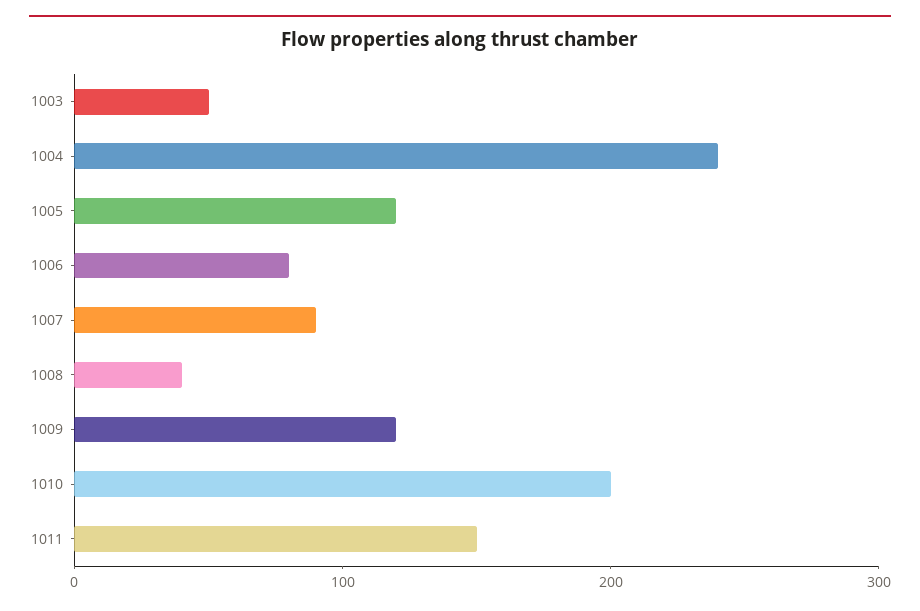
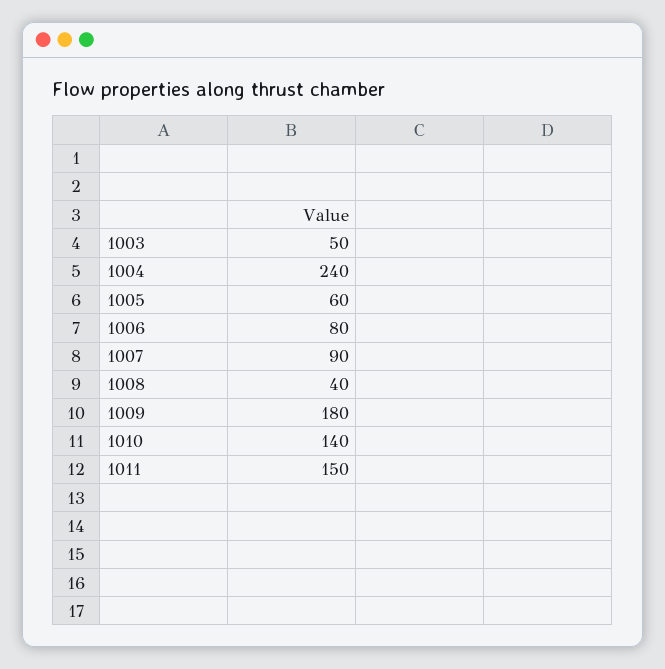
1005: 120 -> 60
1009: 120 -> 180
1010: 200 -> 140

